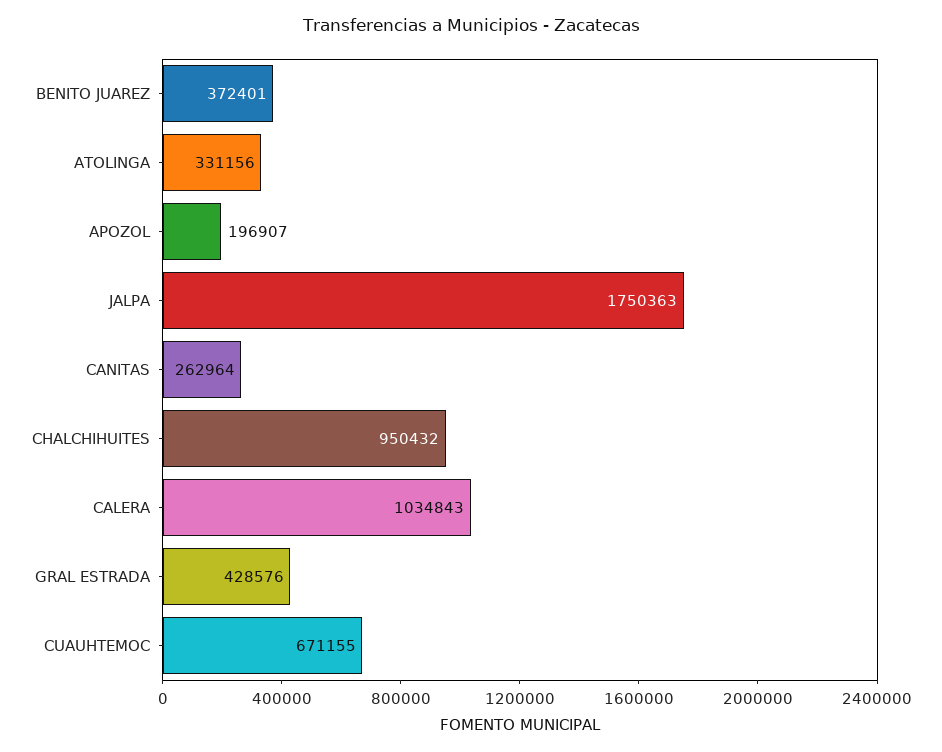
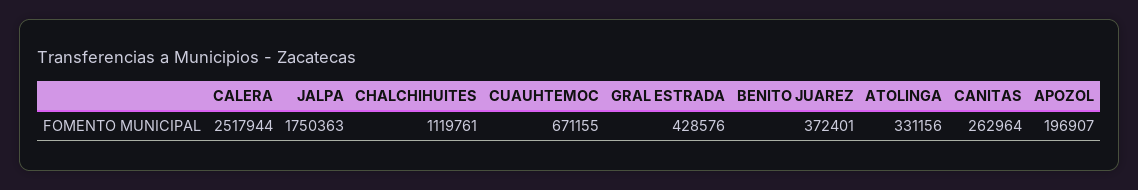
CHALCHIHUITES: 950432 -> 1119761
CALERA: 1034843 -> 2517944

